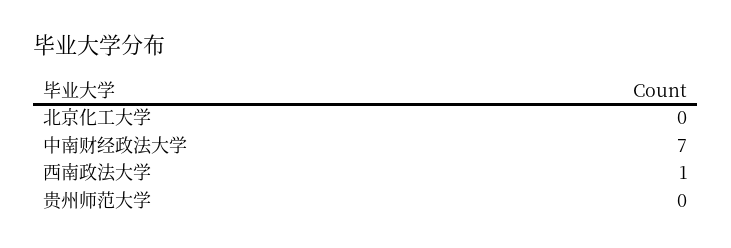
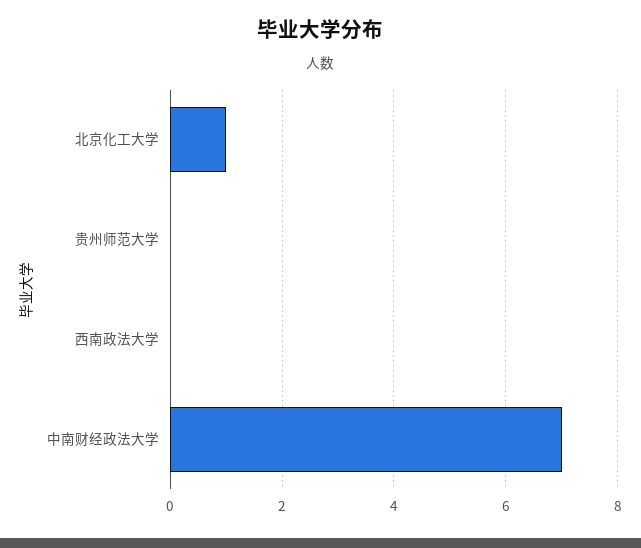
北京化工大学: 0 -> 1
西南政法大学: 1 -> 0

